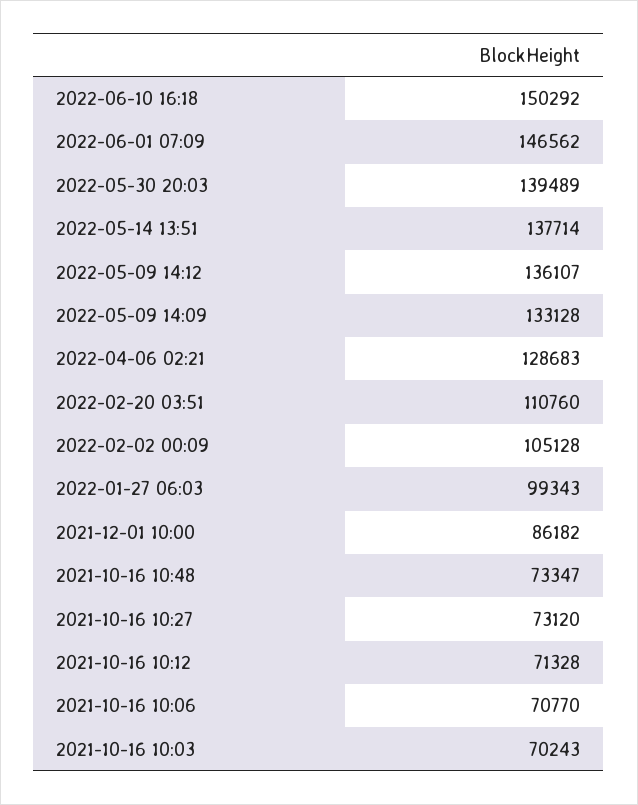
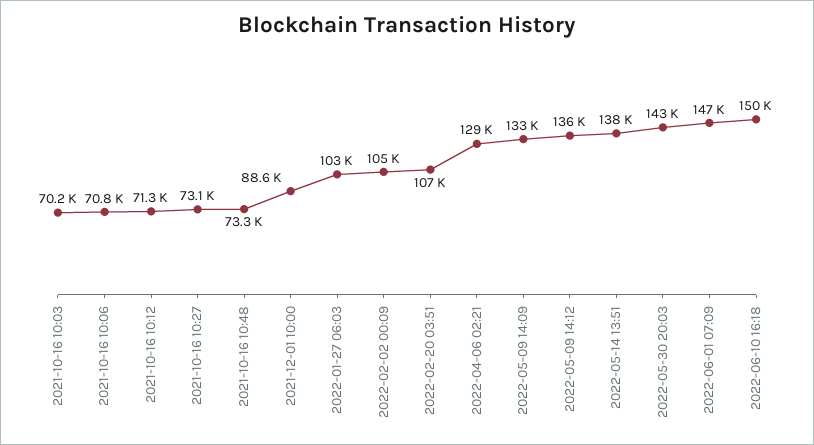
2022-05-30 20:03: 139489 -> 143000
2022-02-20 03:51: 110760 -> 107000
2022-01-27 06:03: 99343 -> 103000
2021-12-01 10:00: 86182 -> 88600

